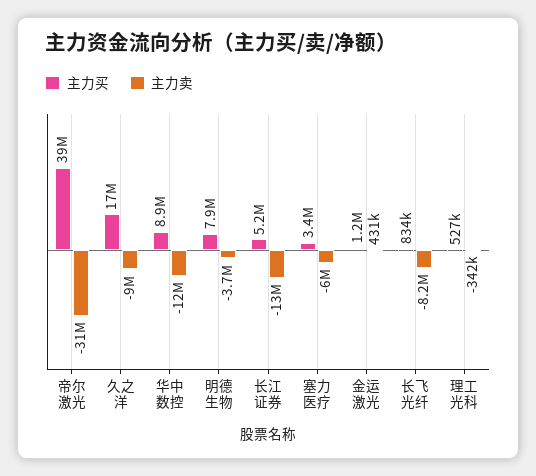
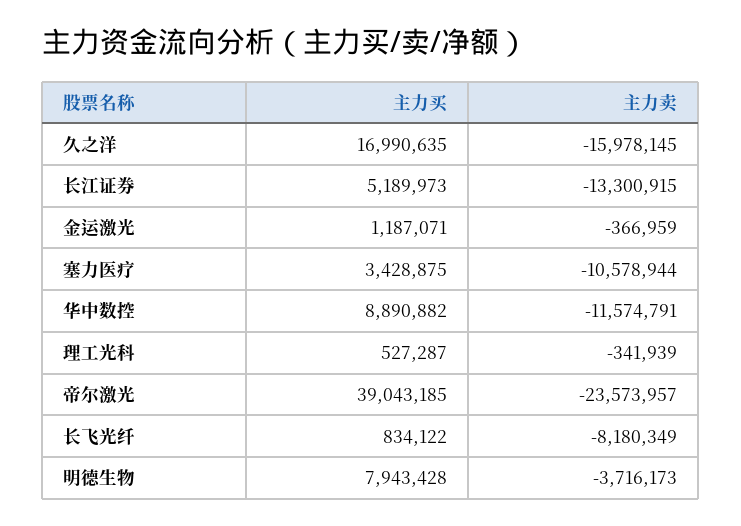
主力卖, 帝尔激光: -31000000 -> -23573957
主力卖, 久之洋: -9000000 -> -15978145
主力卖, 塞力医疗: -6000000 -> -10578944
主力卖, 金运激光: 431000 -> -366959

